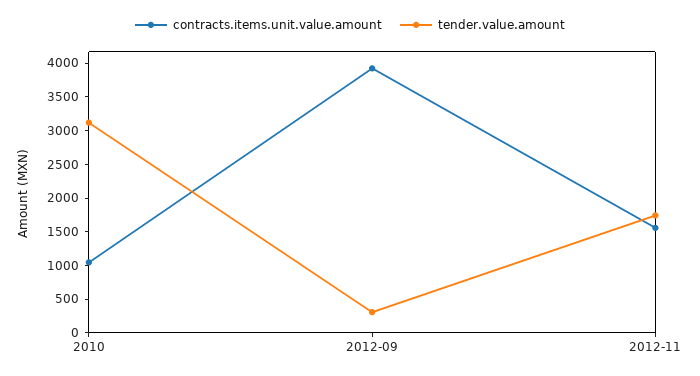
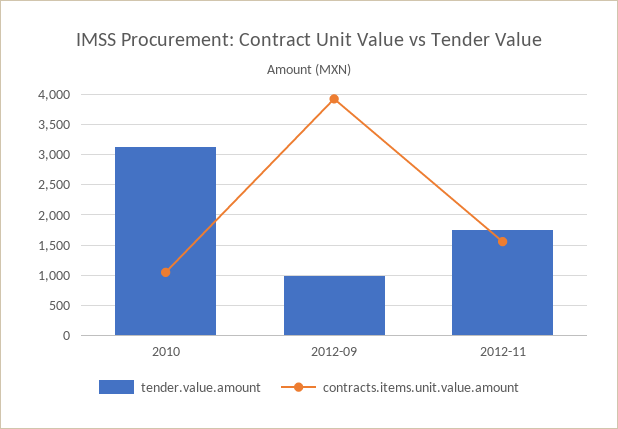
tender.value.amount, 2012-09: 250 -> 1000

